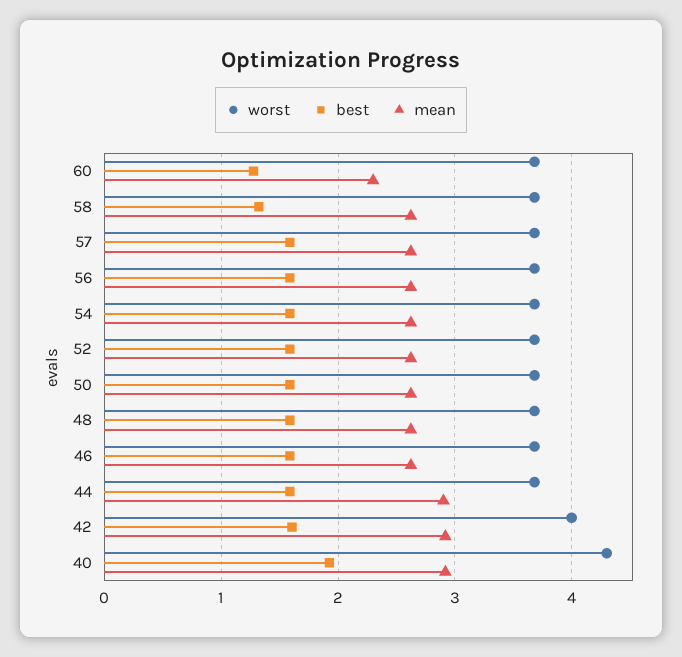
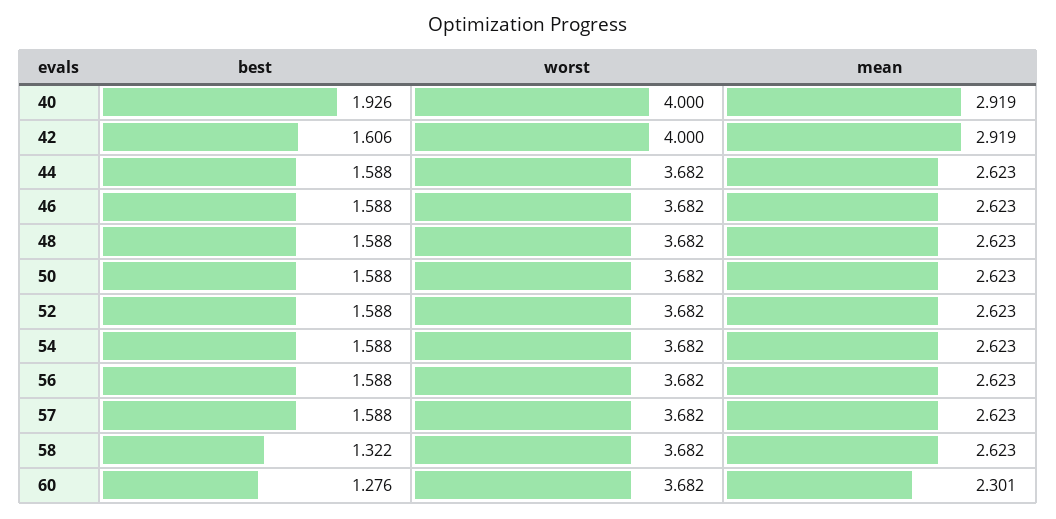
mean, 44: 2.9 -> 2.623
worst, 40: 4.3 -> 4

